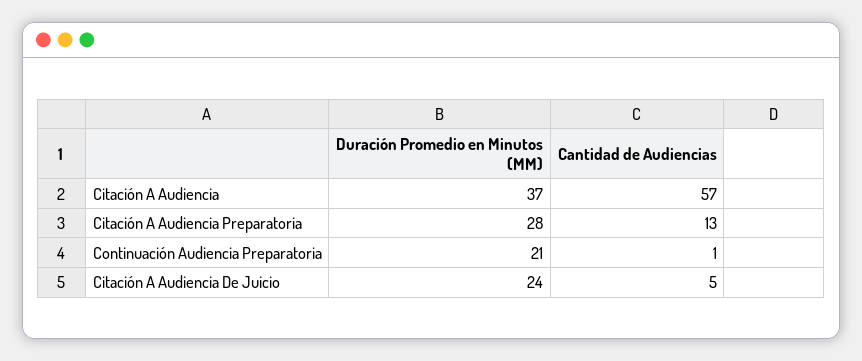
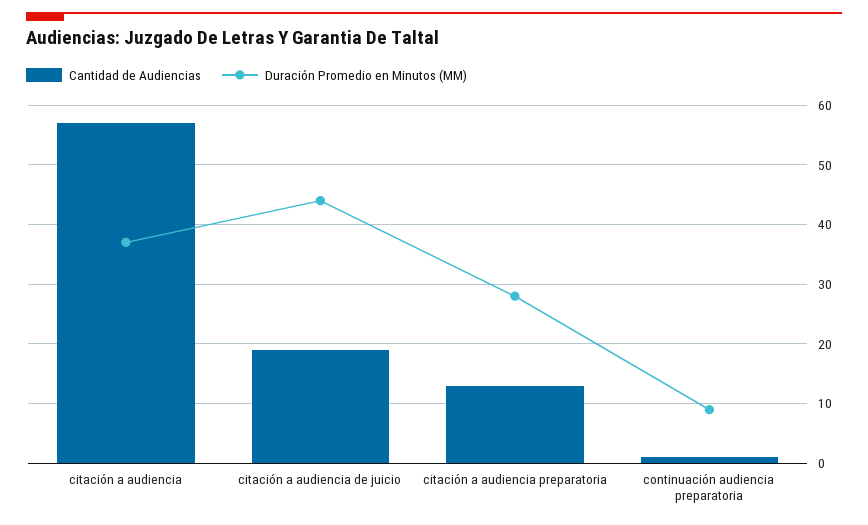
Duración Promedio en Minutos (MM), Continuación Audiencia Preparatoria: 21 -> 10
Duración Promedio en Minutos (MM), Citación A Audiencia De Juicio: 24 -> 45
Cantidad de Audiencias, Citación A Audiencia De Juicio: 5 -> 20

